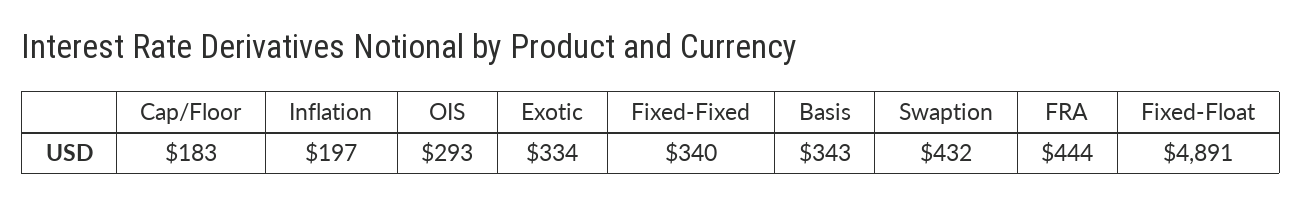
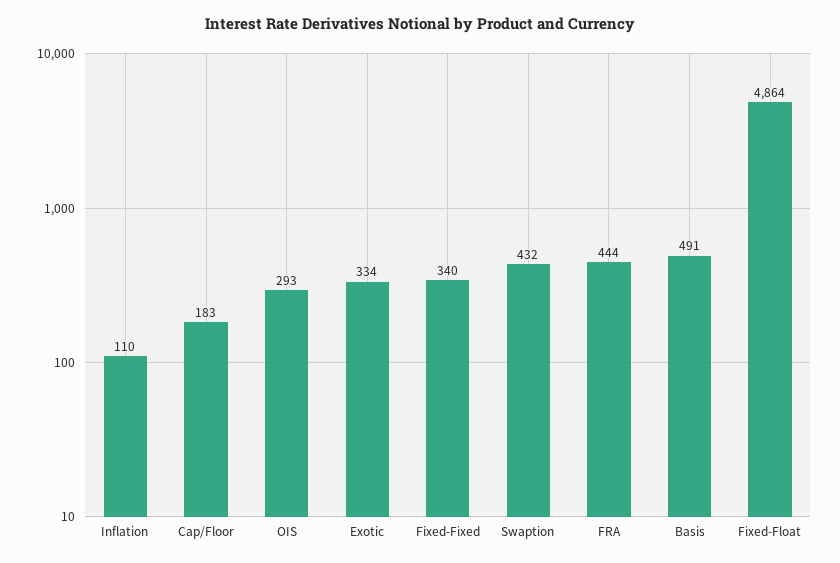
Inflation: 197 -> 110
Basis: 343 -> 491
Fixed-Float: 4891 -> 4864

